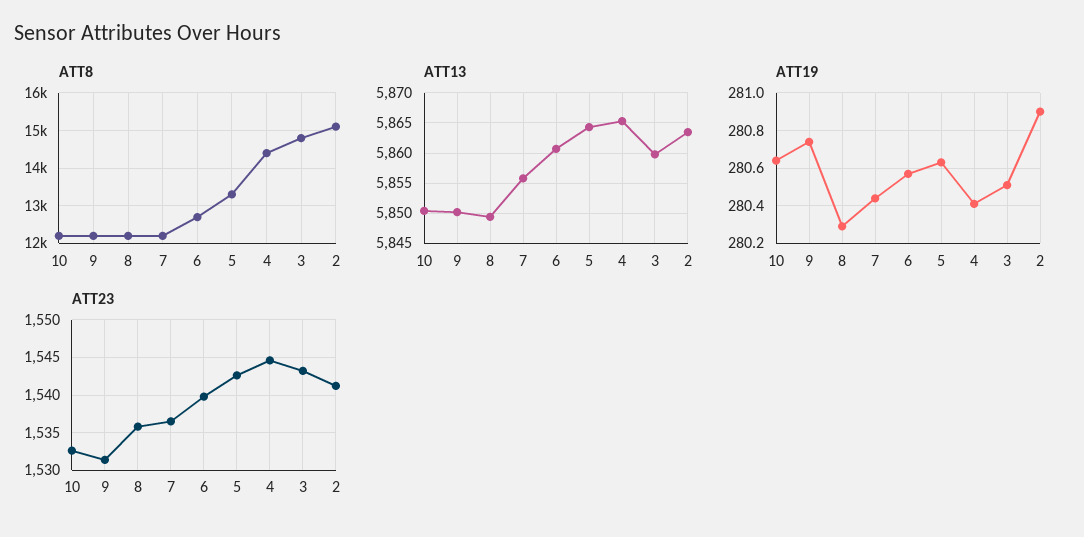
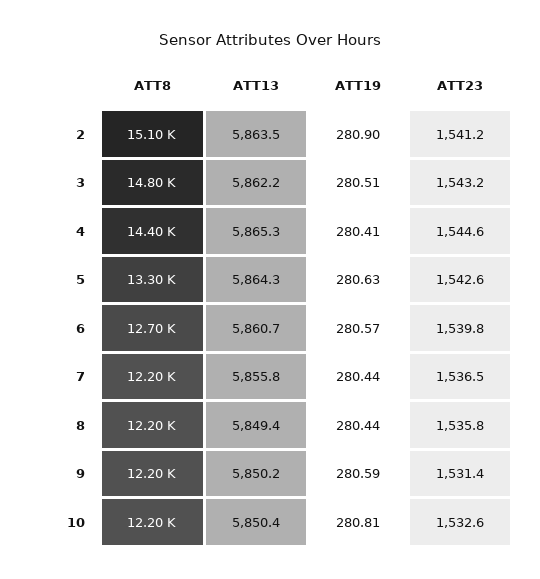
ATT13, 3: 5860 -> 5862.2
ATT19, 10: 280.65 -> 280.81
ATT19, 9: 280.75 -> 280.59
ATT19, 8: 280.3 -> 280.44

